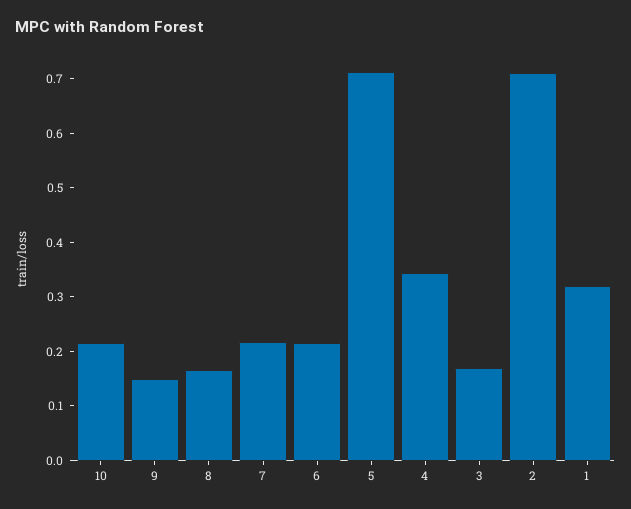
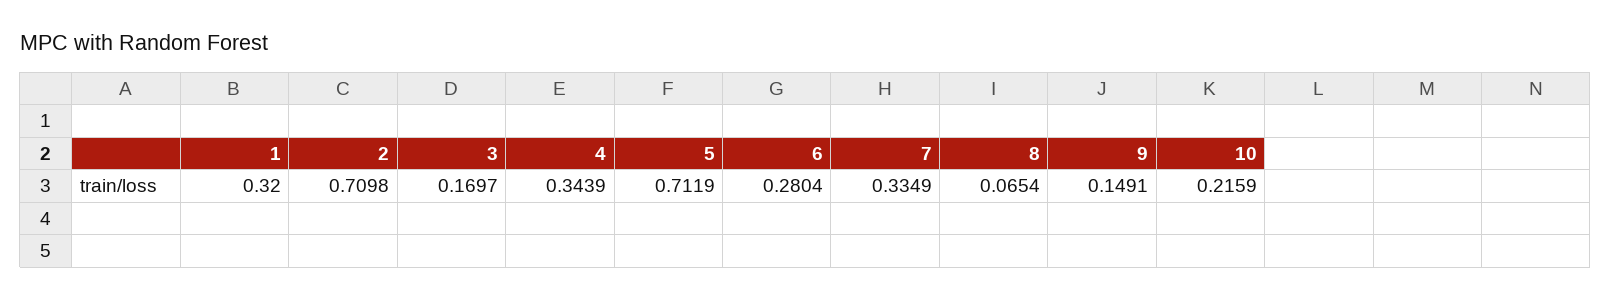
8: 0.16 -> 0.0654
7: 0.22 -> 0.3349
6: 0.22 -> 0.2804

